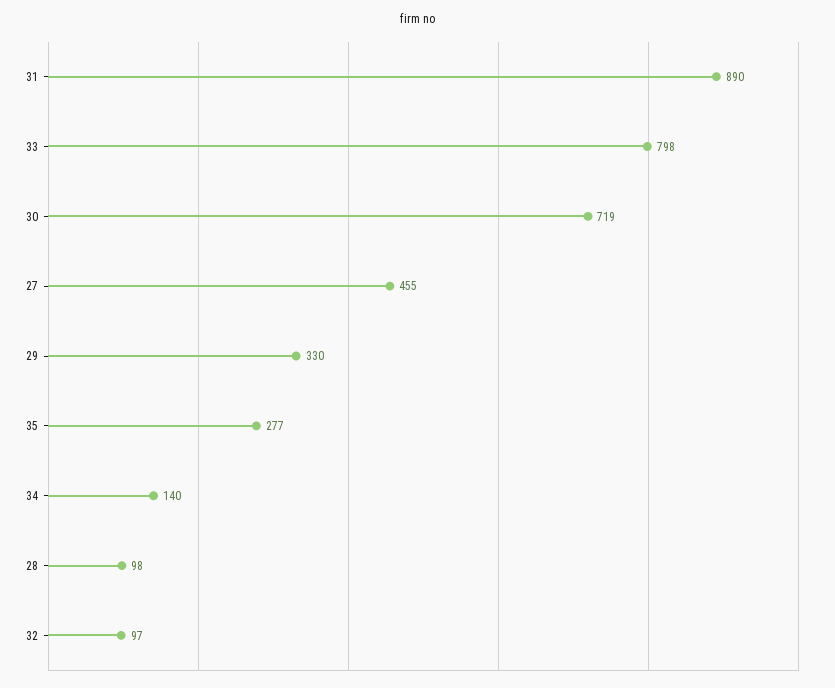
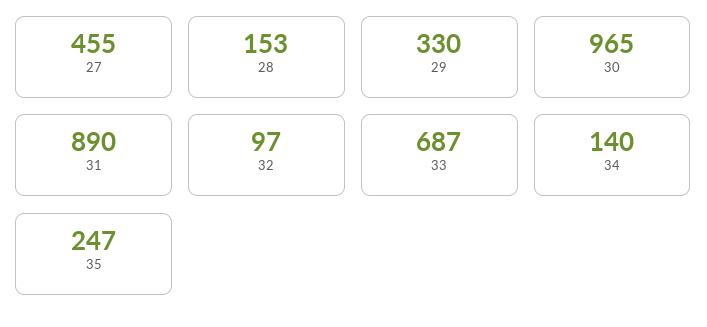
33: 798 -> 687
30: 719 -> 965
35: 277 -> 247
28: 98 -> 153

